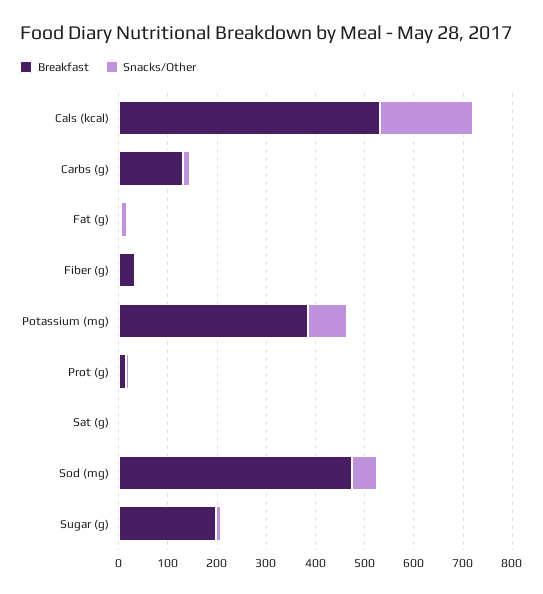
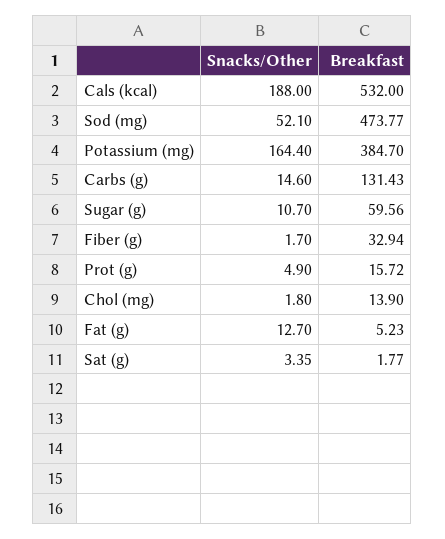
Snacks/Other, Potassium (mg): 80 -> 164.4
Breakfast, Sugar (g): 200 -> 59.56
Snacks/Other, Chol (mg): none -> 1.8
Breakfast, Chol (mg): none -> 13.9

